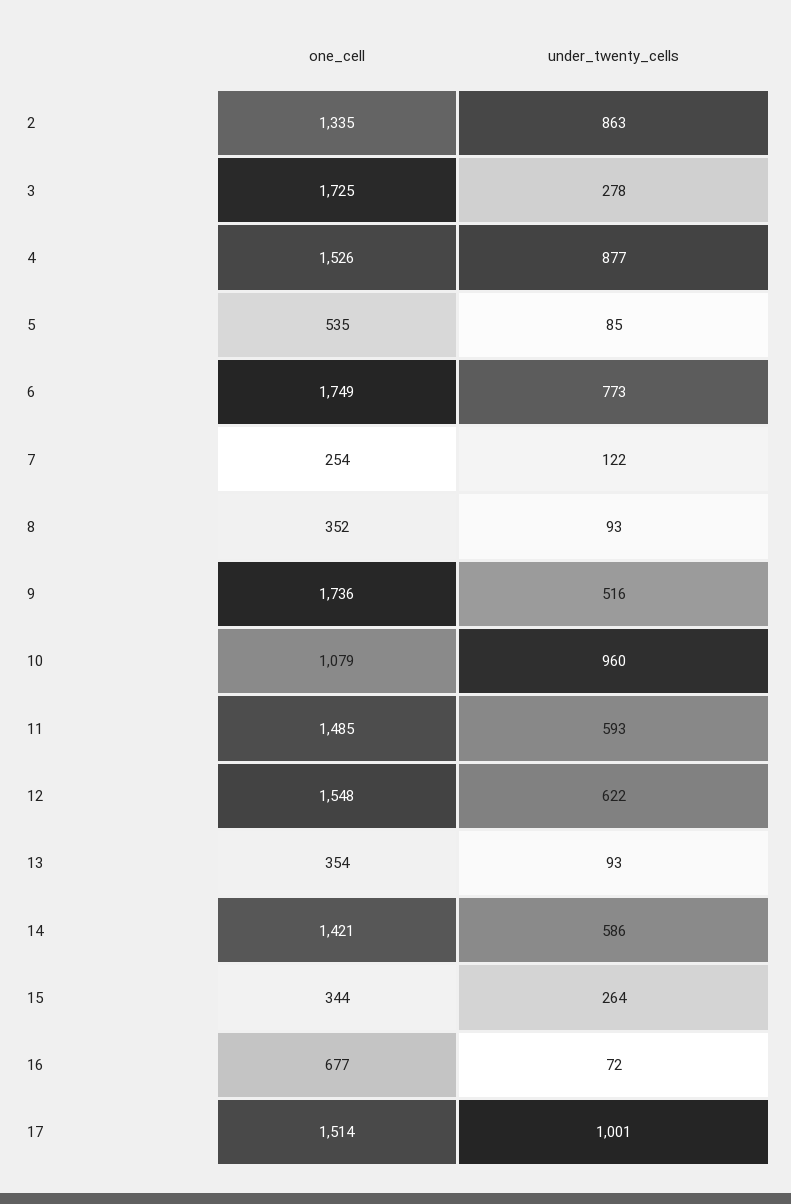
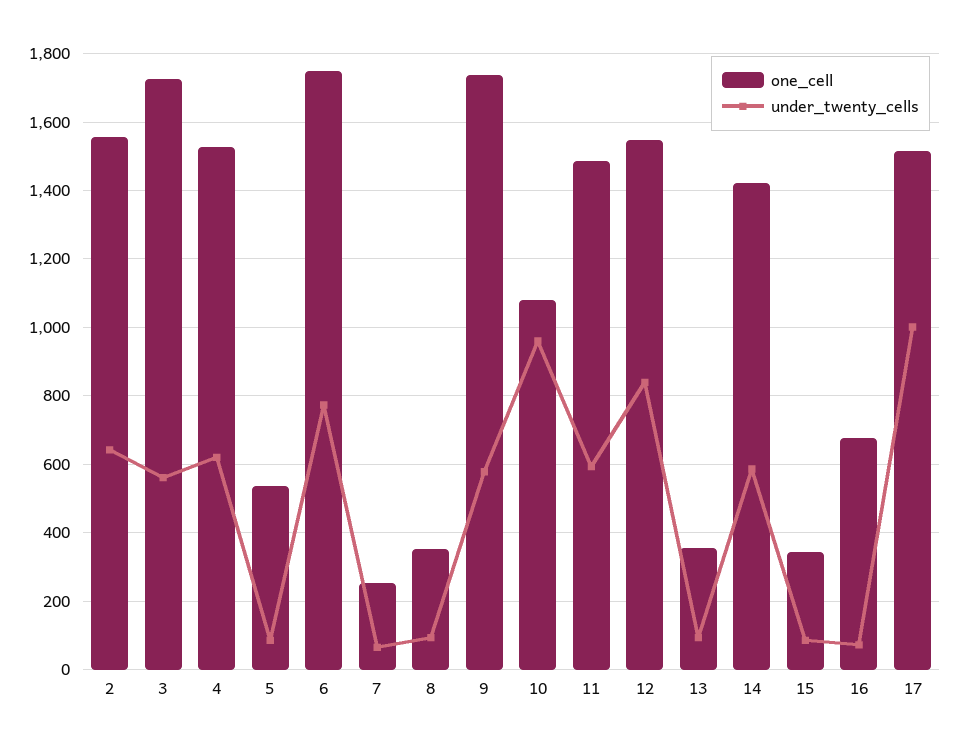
one_cell, 2: 1335 -> 1560
under_twenty_cells, 2: 863 -> 640
under_twenty_cells, 3: 278 -> 560
under_twenty_cells, 4: 877 -> 620
under_twenty_cells, 7: 122 -> 60
under_twenty_cells, 9: 516 -> 580
under_twenty_cells, 12: 622 -> 840
under_twenty_cells, 15: 264 -> 80

